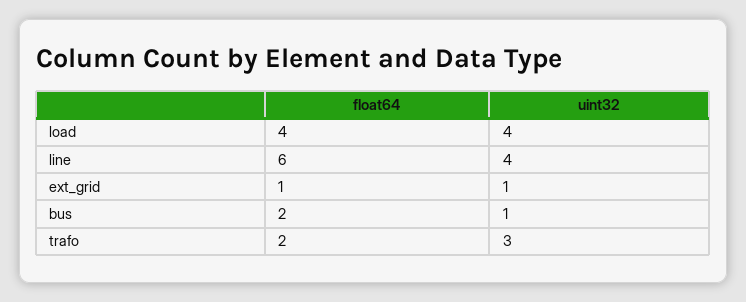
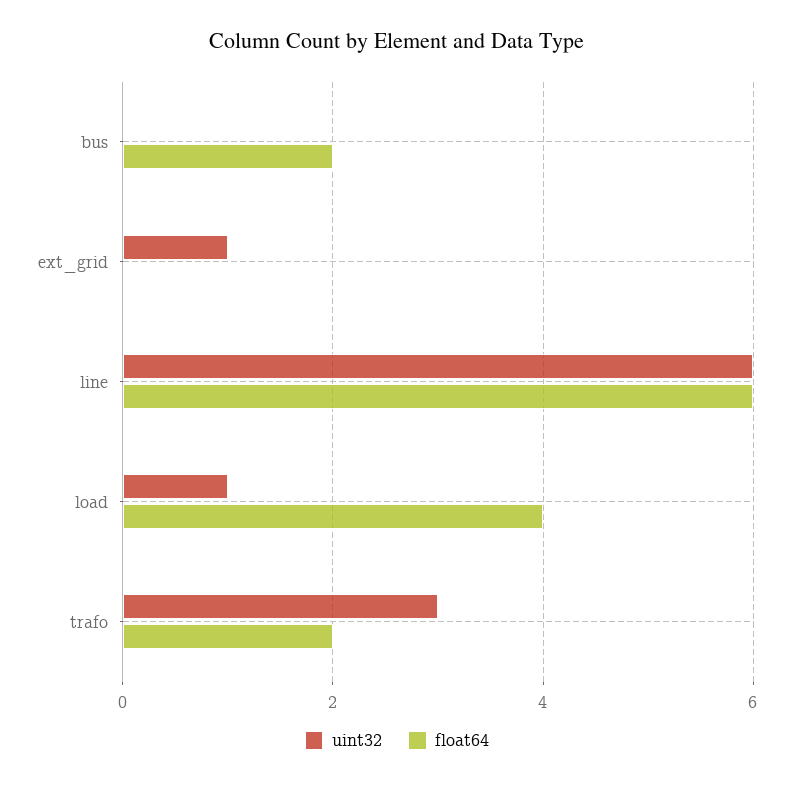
uint32, load: 4 -> 1
uint32, line: 4 -> 6
float64, ext_grid: 1 -> 0
uint32, bus: 1 -> 0

